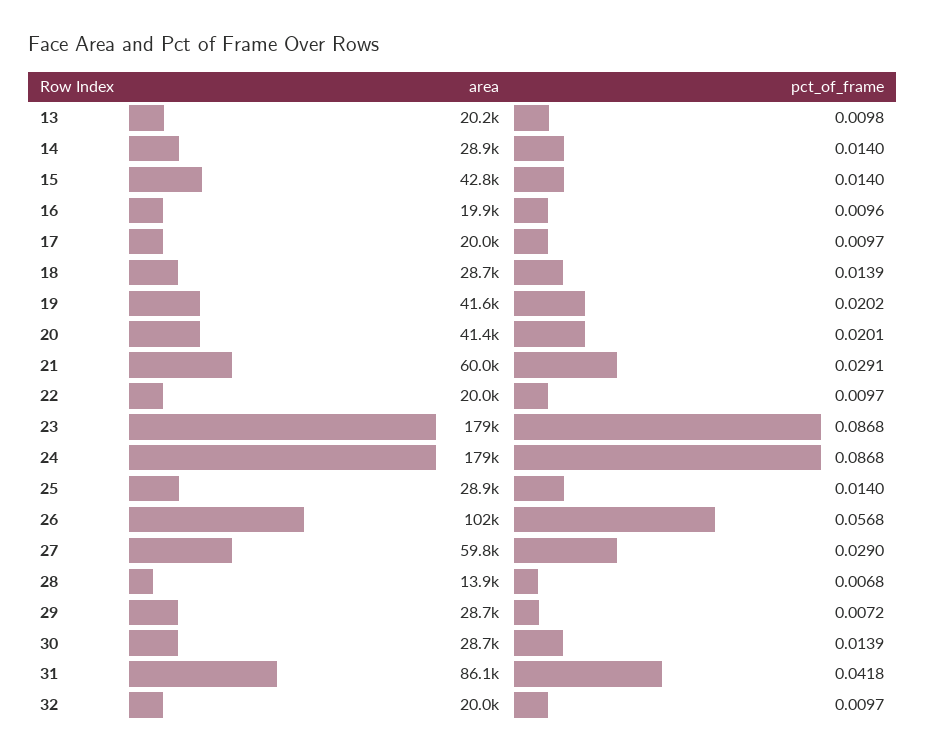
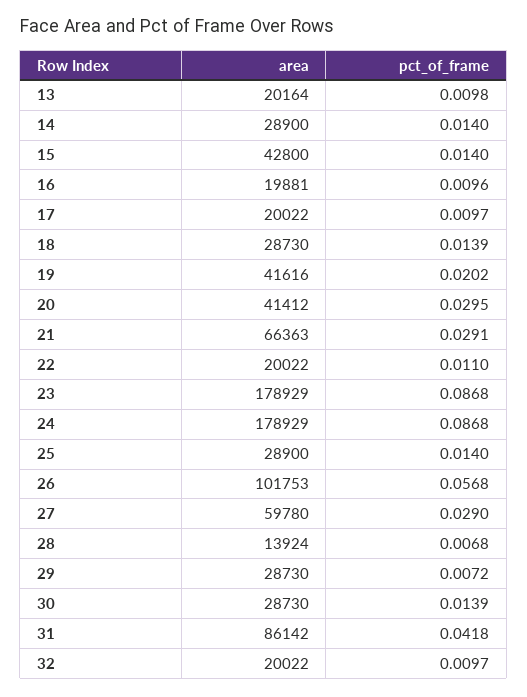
pct_of_frame, 20: 0.0201 -> 0.0295
area, 21: 60000 -> 66363
pct_of_frame, 22: 0.0097 -> 0.011

